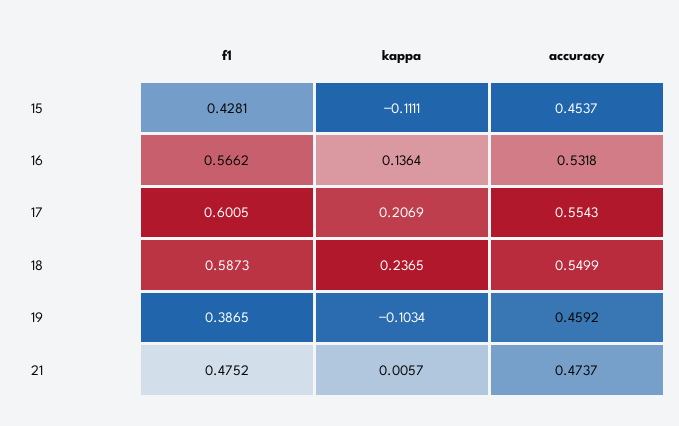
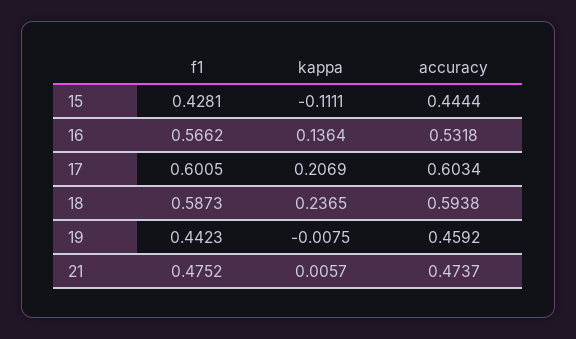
accuracy, 15: 0.4537 -> 0.4444
accuracy, 17: 0.5543 -> 0.6034
accuracy, 18: 0.5499 -> 0.5938
f1, 19: 0.3865 -> 0.4423
kappa, 19: -0.1034 -> -0.0075

